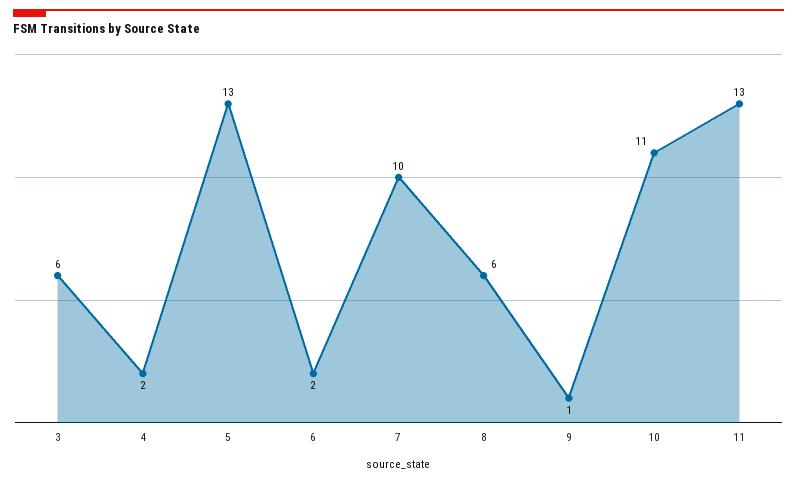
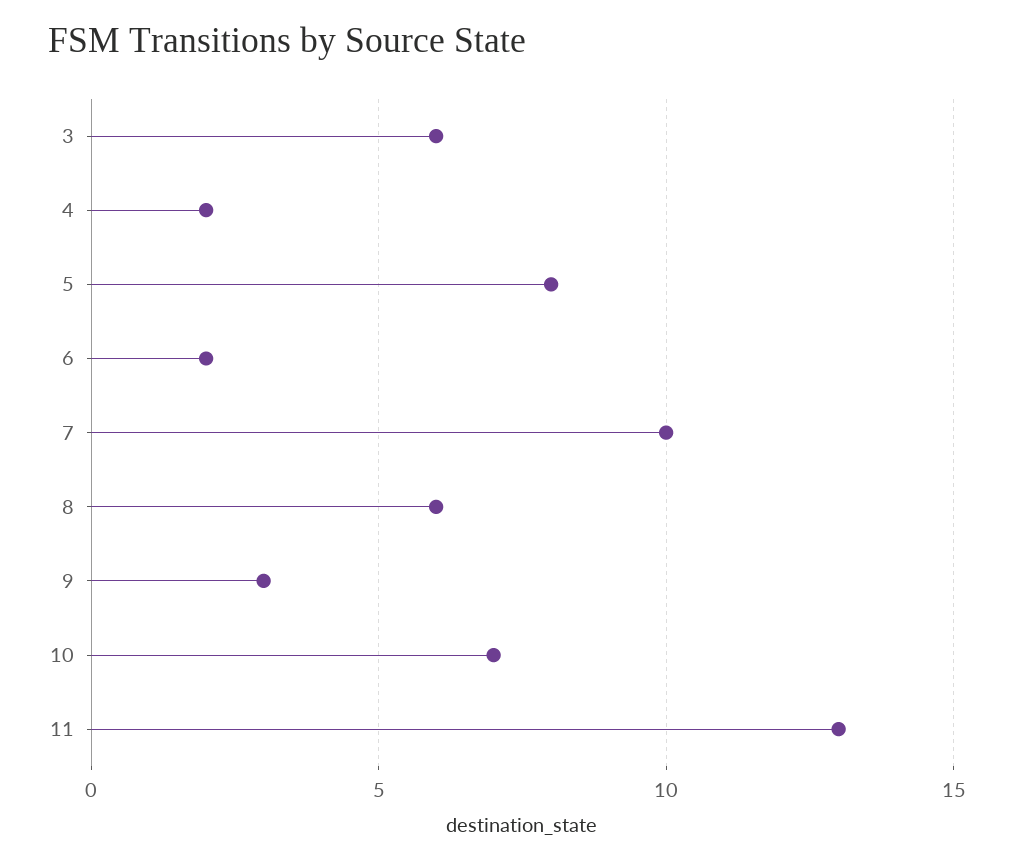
5: 13 -> 8
9: 1 -> 3
10: 11 -> 7

